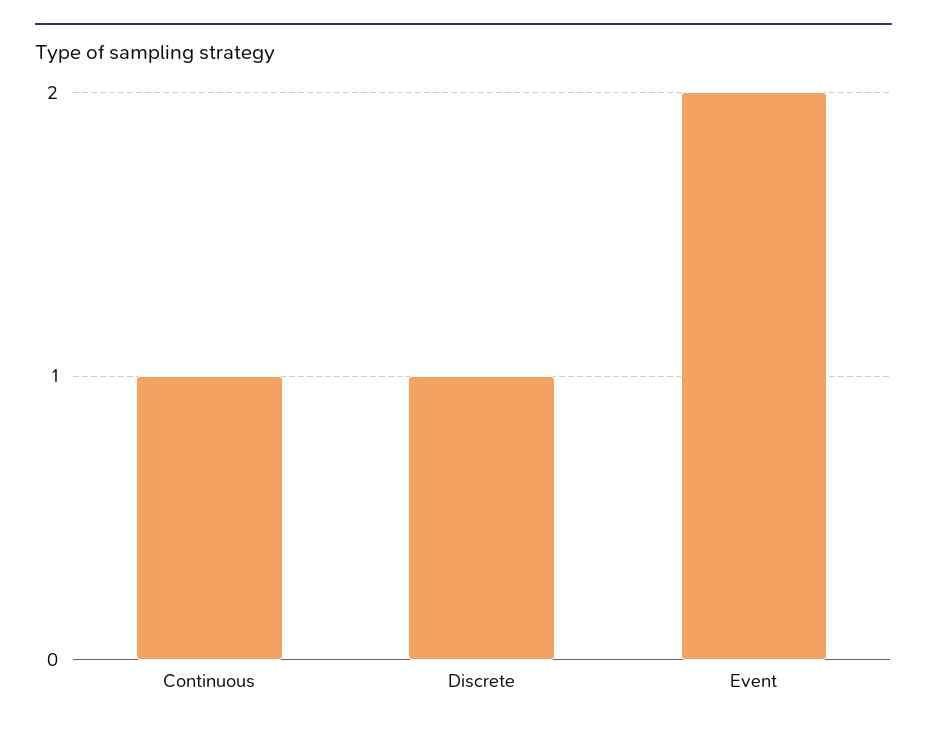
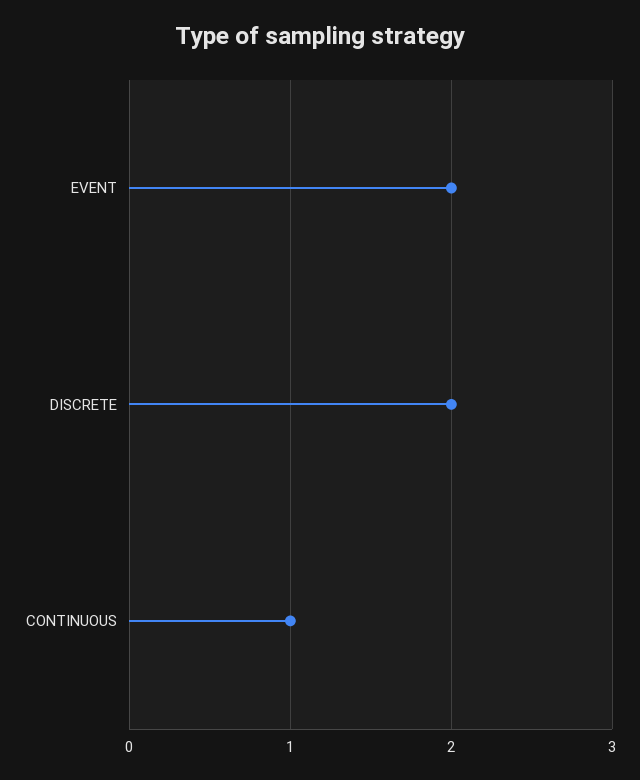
Discrete: 1 -> 2

